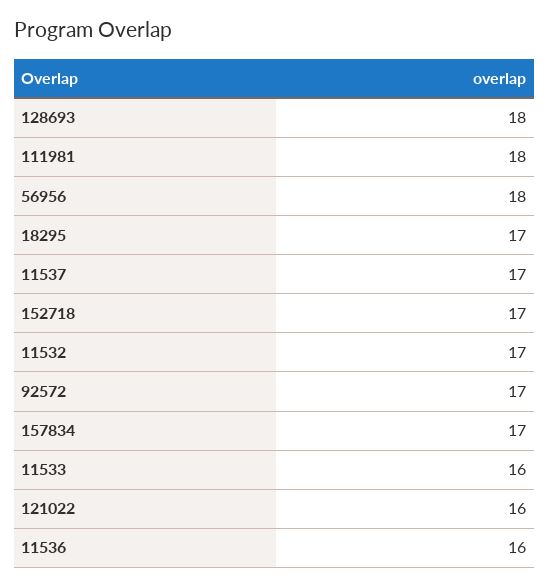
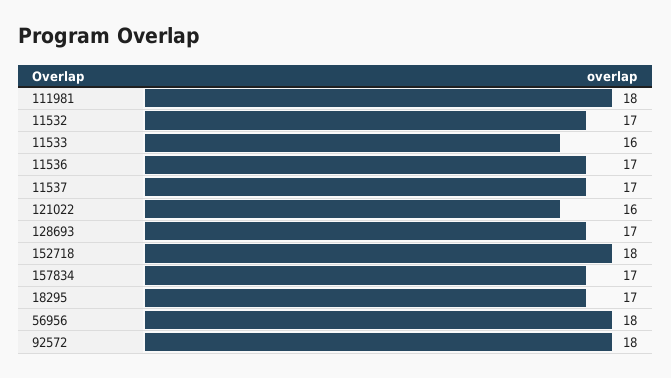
128693: 18 -> 17
152718: 17 -> 18
92572: 17 -> 18
11536: 16 -> 17

